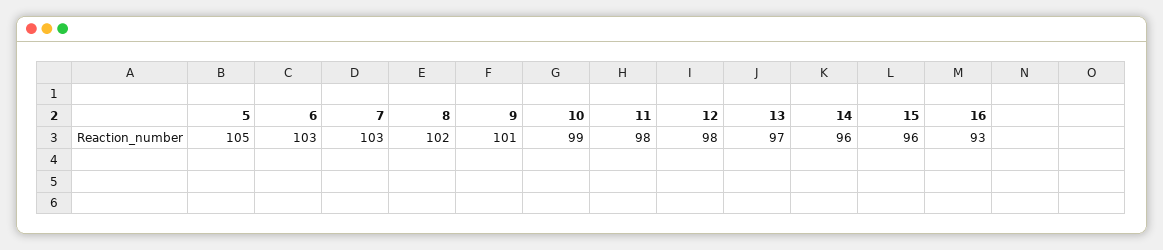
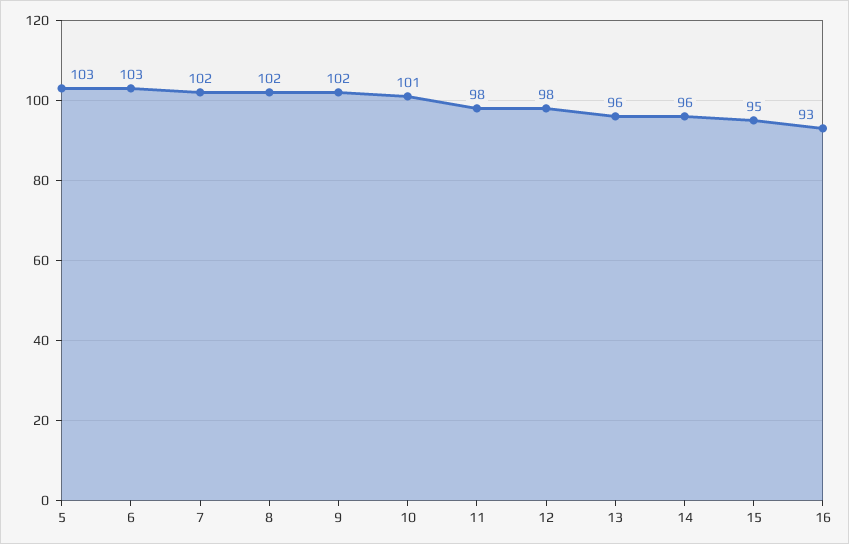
5: 105 -> 103
7: 103 -> 102
9: 101 -> 102
10: 99 -> 101
13: 97 -> 96
15: 96 -> 95

